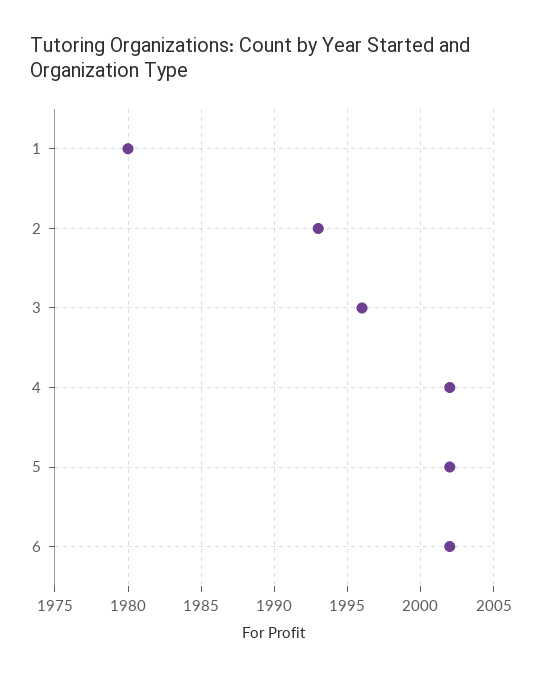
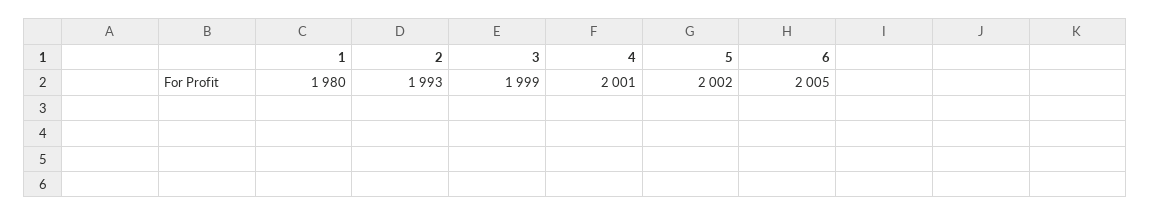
3: 1996 -> 1999
4: 2002 -> 2001
6: 2002 -> 2005

